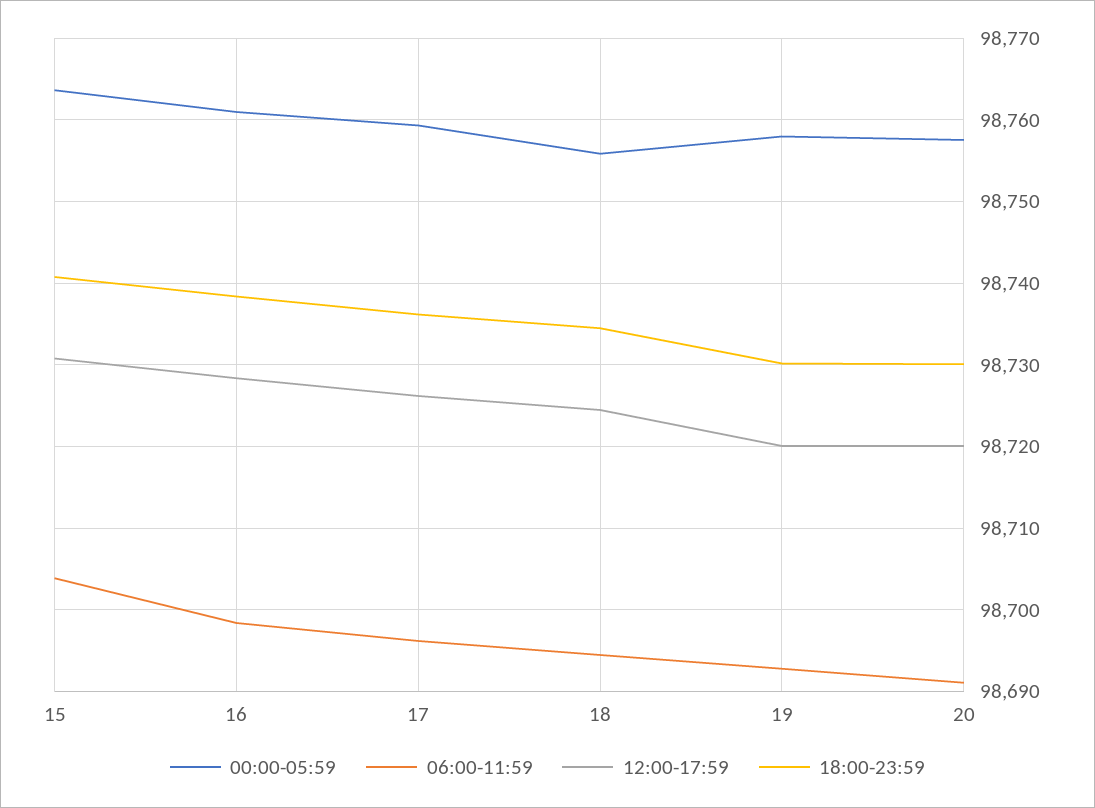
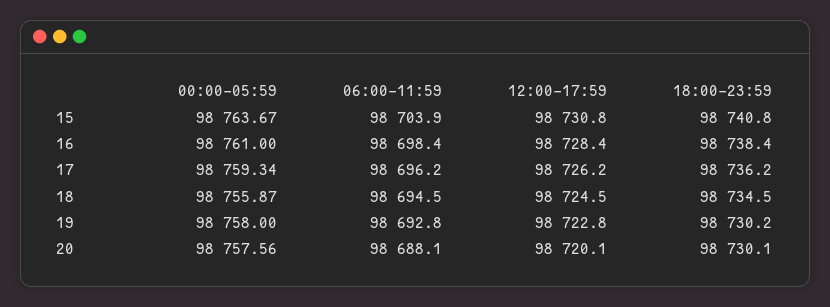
12:00-17:59, 19: 98720 -> 98722.8
06:00-11:59, 20: 98691 -> 98688.1

